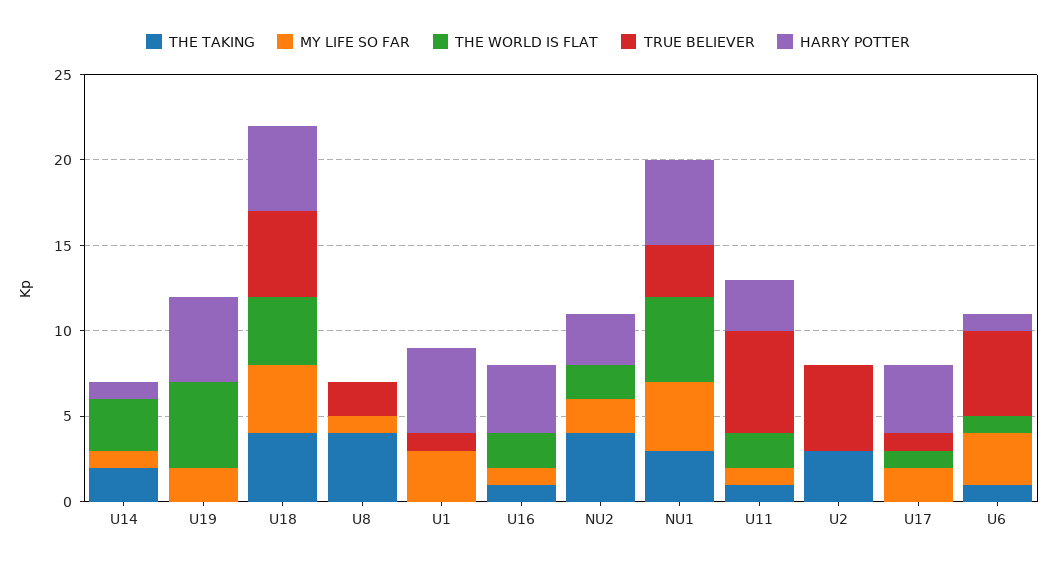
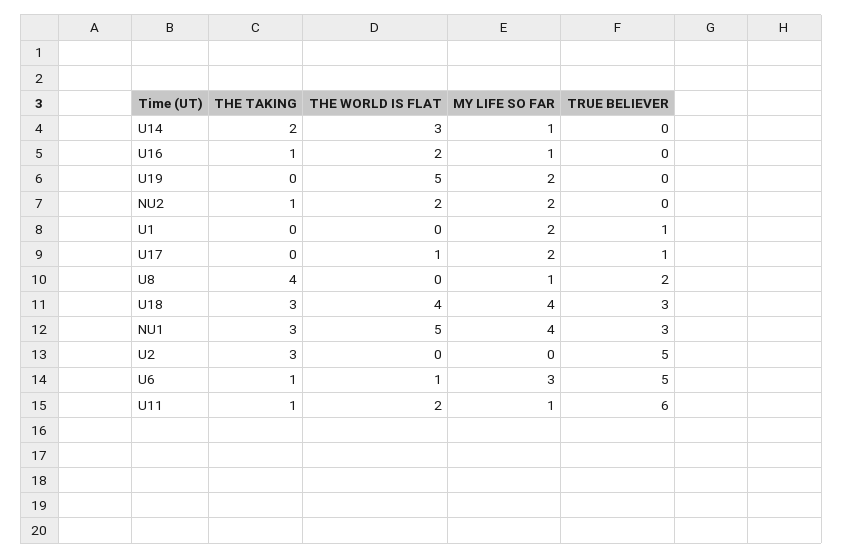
HARRY POTTER, U14: 1 -> none
HARRY POTTER, U19: 5 -> none
THE TAKING, U18: 4 -> 3
TRUE BELIEVER, U18: 5 -> 3
HARRY POTTER, U18: 5 -> none
HARRY POTTER, U8: 0 -> none
MY LIFE SO FAR, U1: 3 -> 2
HARRY POTTER, U1: 5 -> none
HARRY POTTER, U16: 4 -> none
THE TAKING, NU2: 4 -> 1
HARRY POTTER, NU2: 3 -> none
HARRY POTTER, NU1: 5 -> none
HARRY POTTER, U11: 3 -> none
HARRY POTTER, U2: 0 -> none
HARRY POTTER, U17: 4 -> none
HARRY POTTER, U6: 1 -> none

